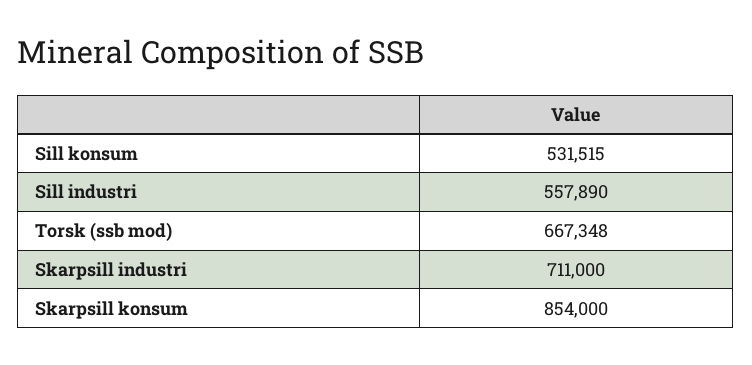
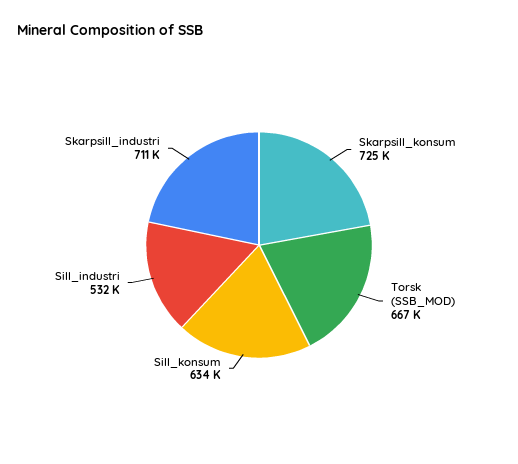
Sill konsum: 531515 -> 634000
Sill industri: 557890 -> 532000
Skarpsill konsum: 854000 -> 725000

